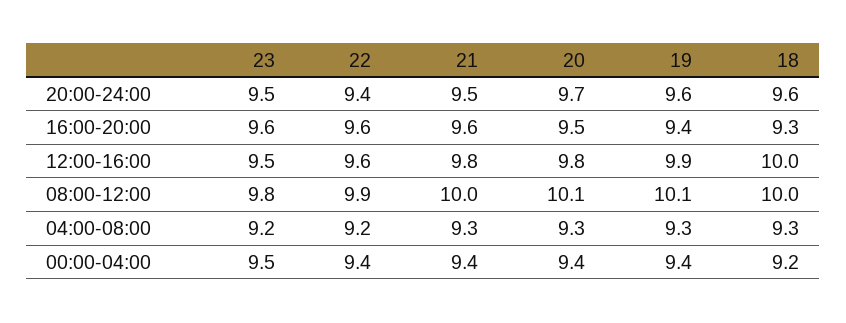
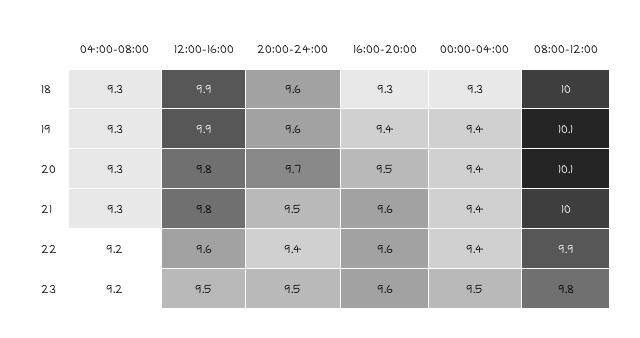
18, 12:00-16:00: 10 -> 9.9
18, 00:00-04:00: 9.2 -> 9.3

